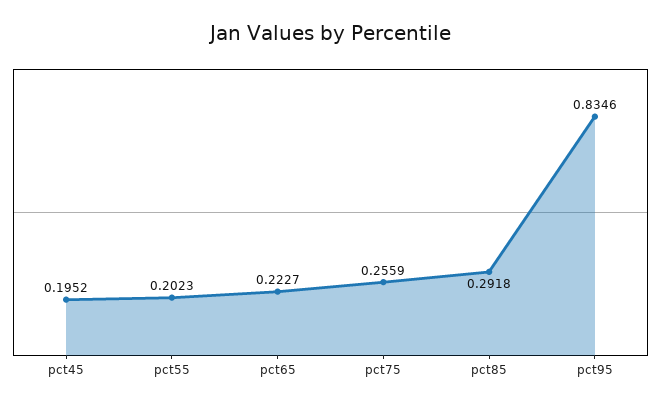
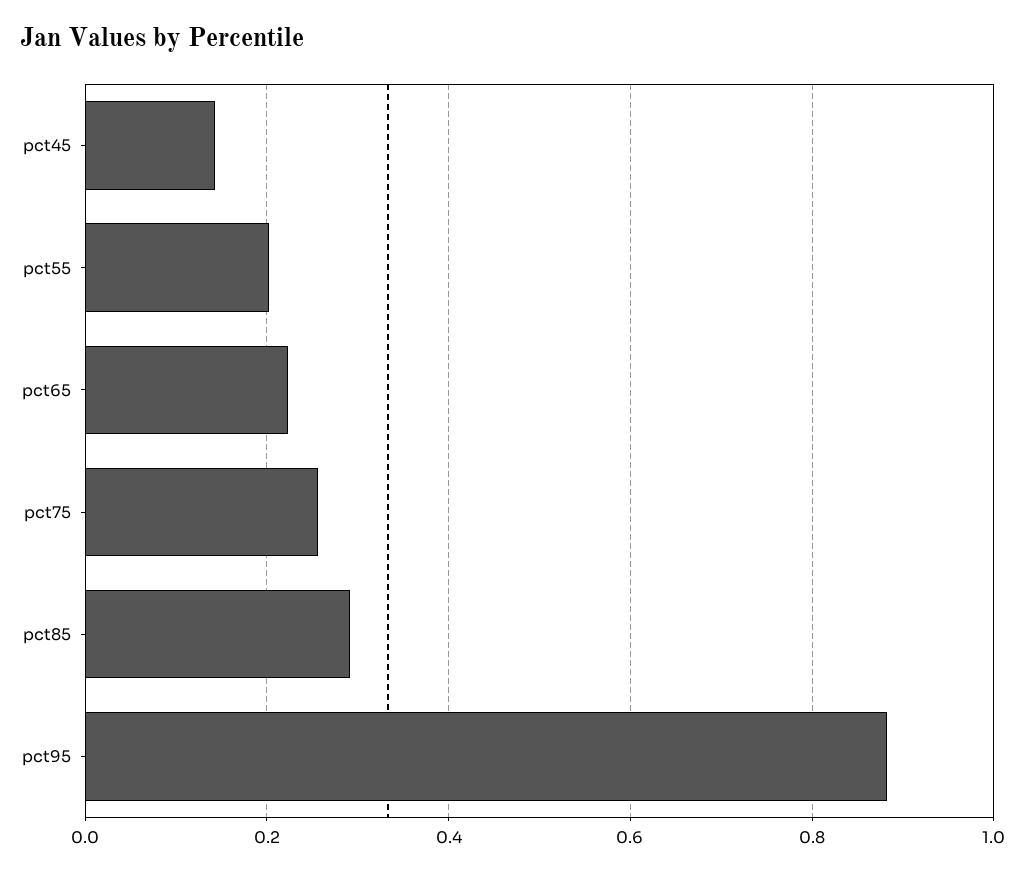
pct45: 0.1952 -> 0.14
pct95: 0.8346 -> 0.88

